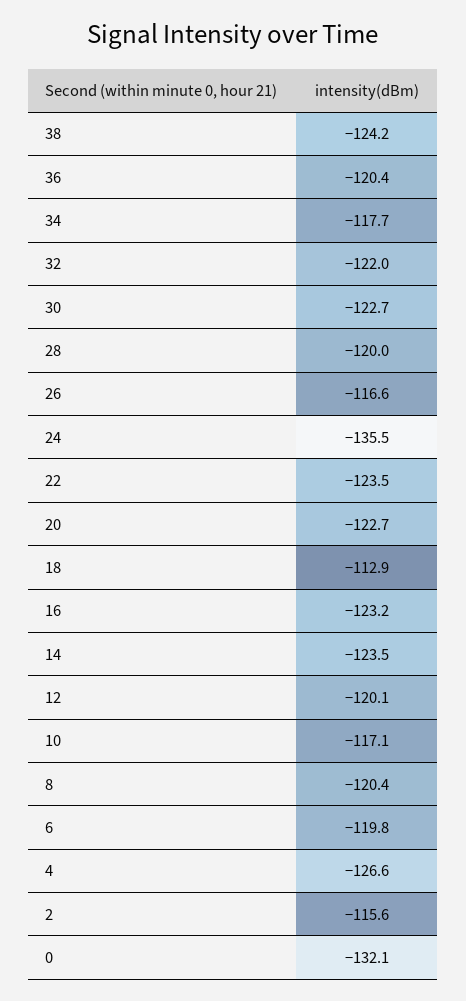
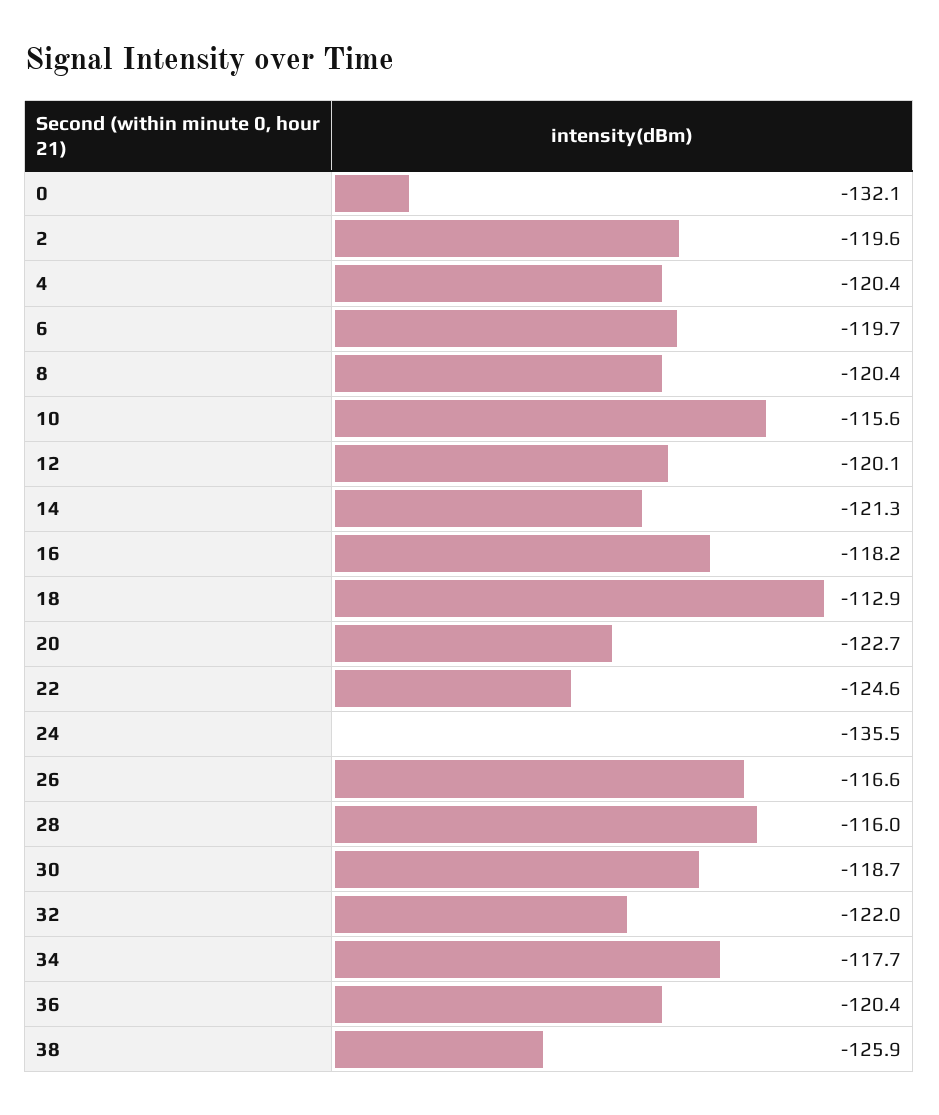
38: -124.2 -> -125.9
30: -122.7 -> -118.7
28: -120 -> -116
22: -123.5 -> -124.6
16: -123.2 -> -118.2
14: -123.5 -> -121.3
10: -117.1 -> -115.6
6: -119.8 -> -119.7
4: -126.6 -> -120.4
2: -115.6 -> -119.6

